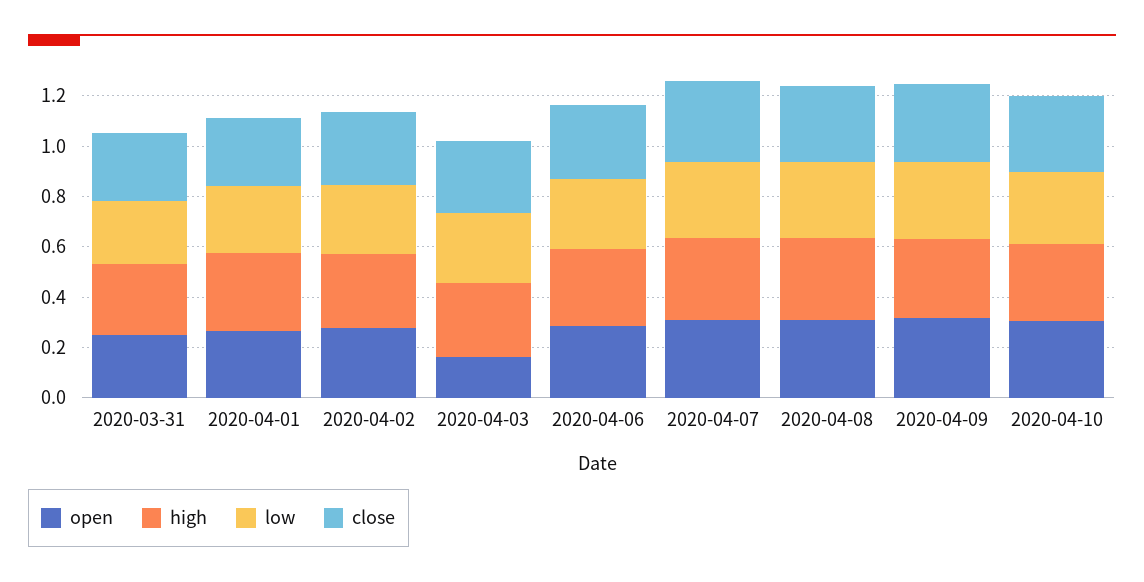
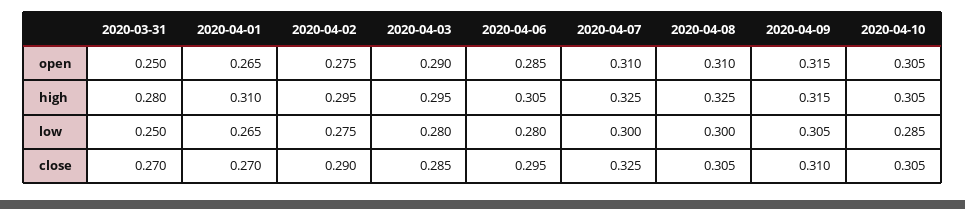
open, 2020-04-03: 0.15 -> 0.29

